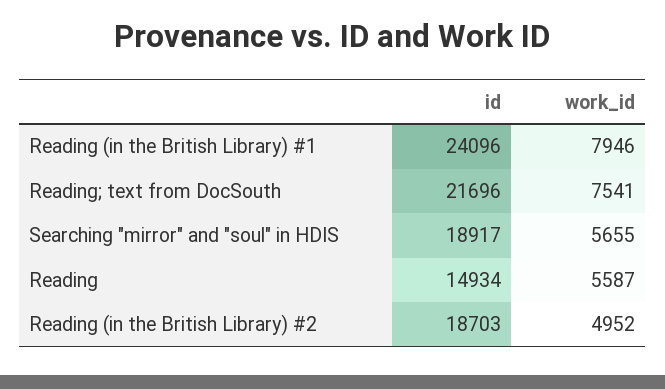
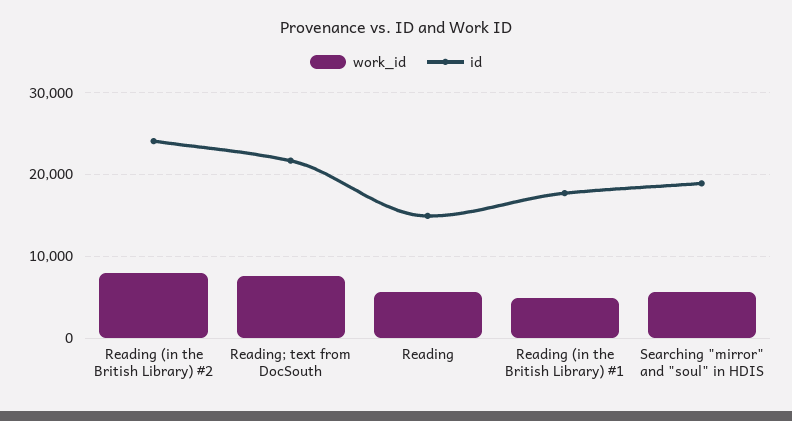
id, Reading (in the British Library) #1: 24096 -> 18000
work_id, Reading (in the British Library) #1: 7946 -> 5000
id, Reading (in the British Library) #2: 18703 -> 24000
work_id, Reading (in the British Library) #2: 4952 -> 8000

